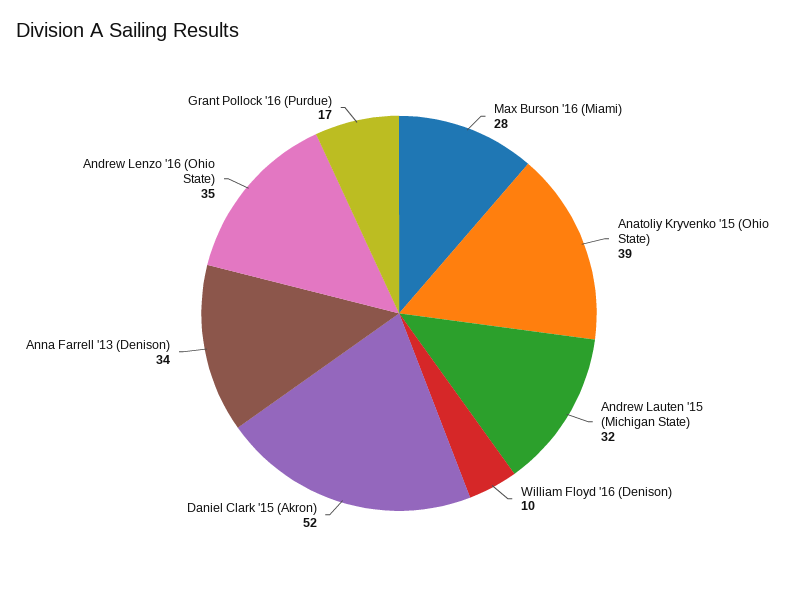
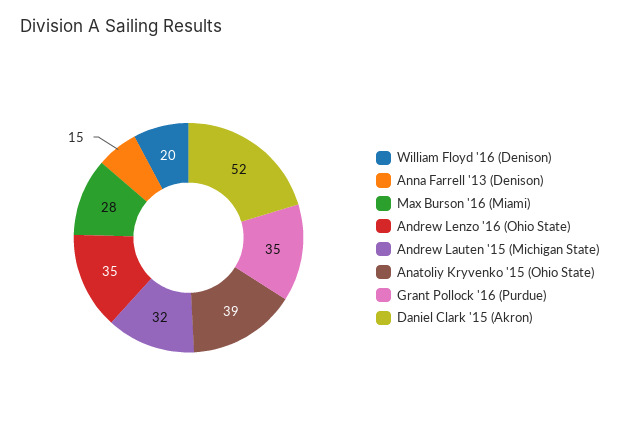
William Floyd '16 (Denison): 10 -> 20
Anna Farrell '13 (Denison): 34 -> 15
Grant Pollock '16 (Purdue): 17 -> 35

